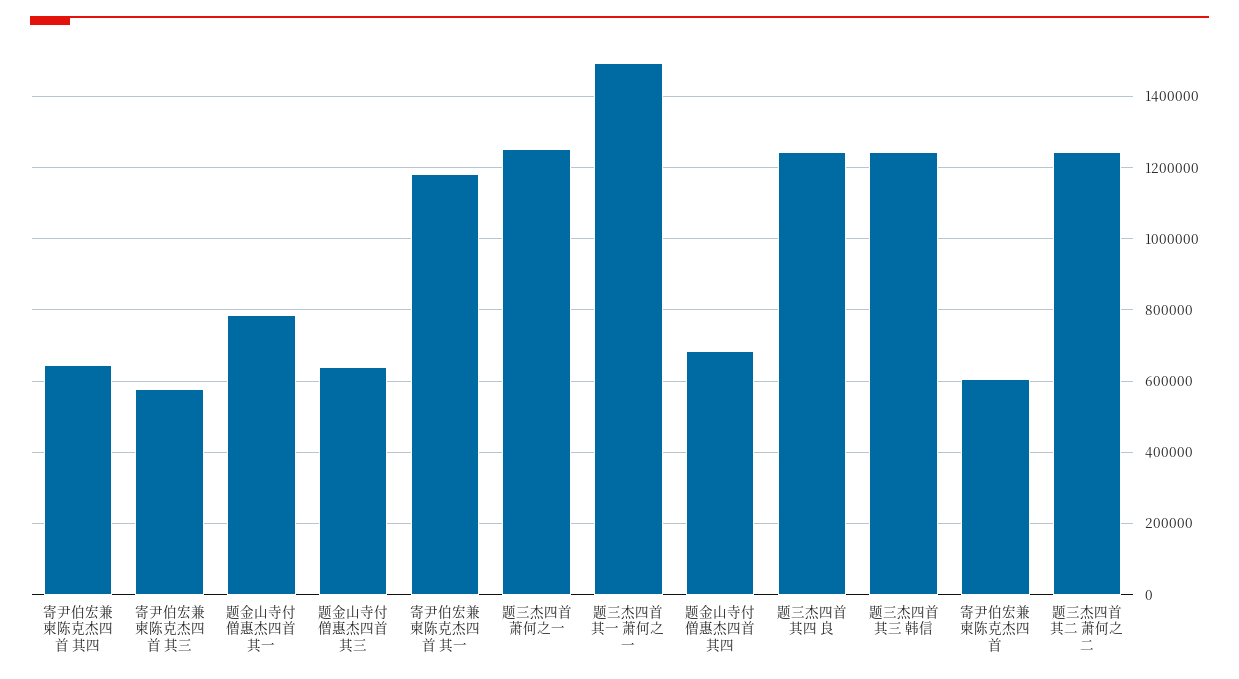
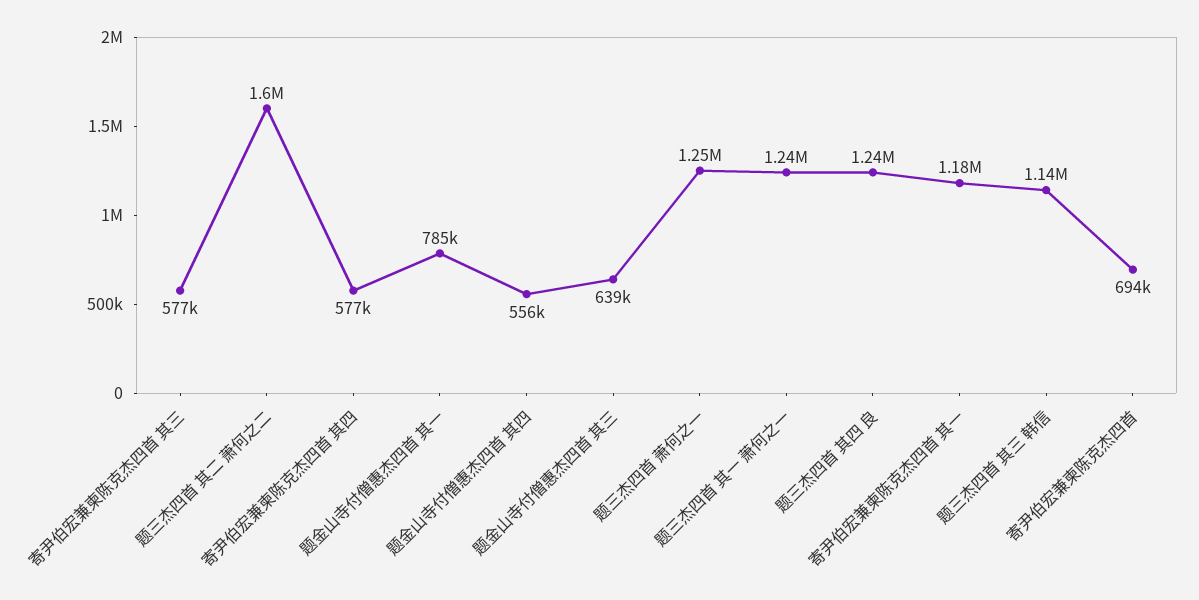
寄尹伯宏兼柬陈克杰四首 其四: 640000 -> 577000
题三杰四首 其一 萧何之一: 1500000 -> 1240000
题金山寺付僧惠杰四首 其四: 680000 -> 556000
题三杰四首 其三 韩信: 1240000 -> 1140000
寄尹伯宏兼柬陈克杰四首: 600000 -> 694000
题三杰四首 其二 萧何之二: 1240000 -> 1600000

